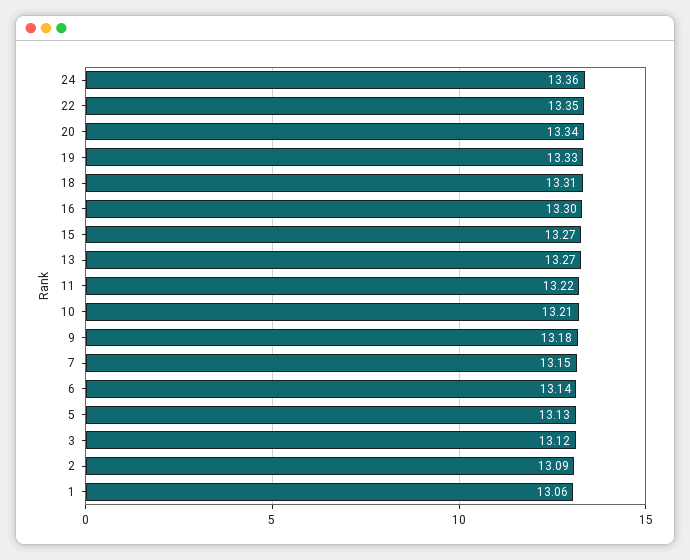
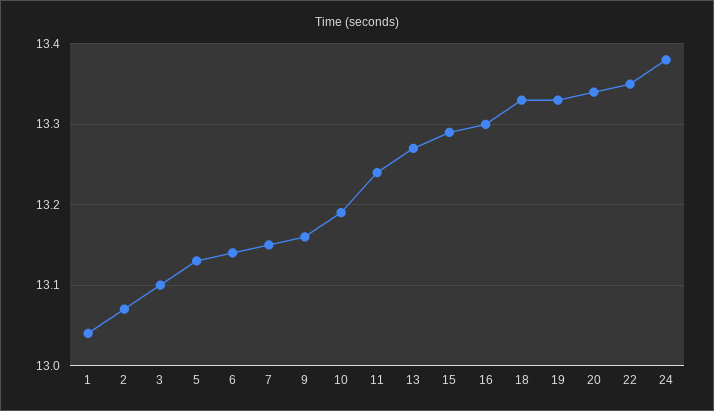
24: 13.36 -> 13.38
18: 13.31 -> 13.33
15: 13.27 -> 13.29
11: 13.22 -> 13.24
10: 13.21 -> 13.19
9: 13.18 -> 13.16
3: 13.12 -> 13.1
2: 13.09 -> 13.07
1: 13.06 -> 13.04

